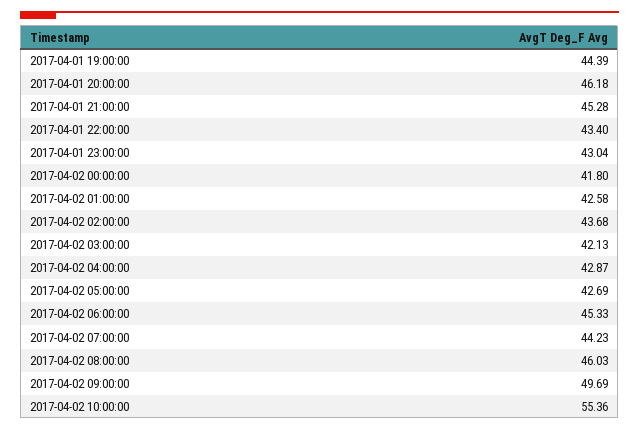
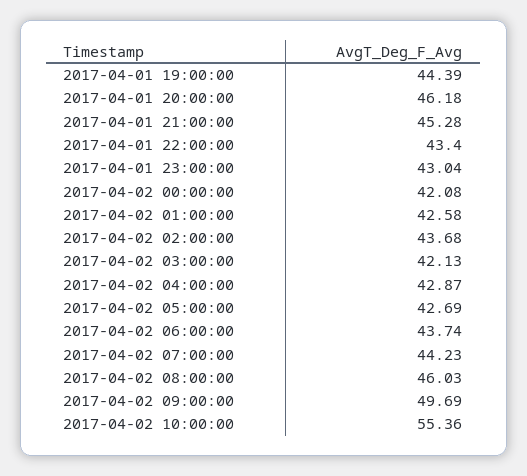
2017-04-02 00:00:00: 41.8 -> 42.08
2017-04-02 06:00:00: 45.33 -> 43.74

